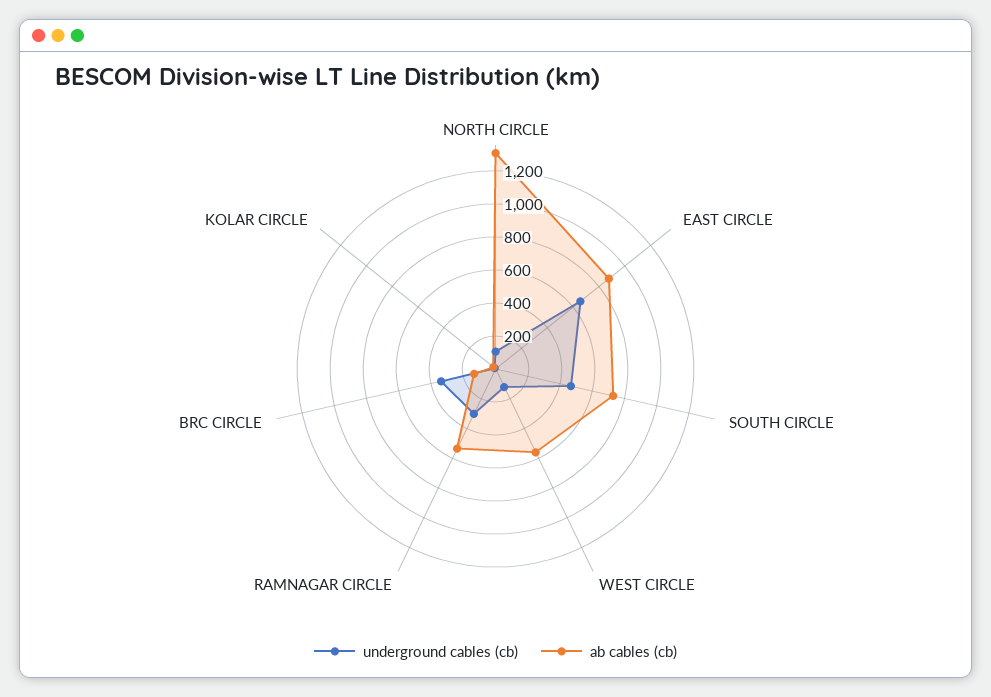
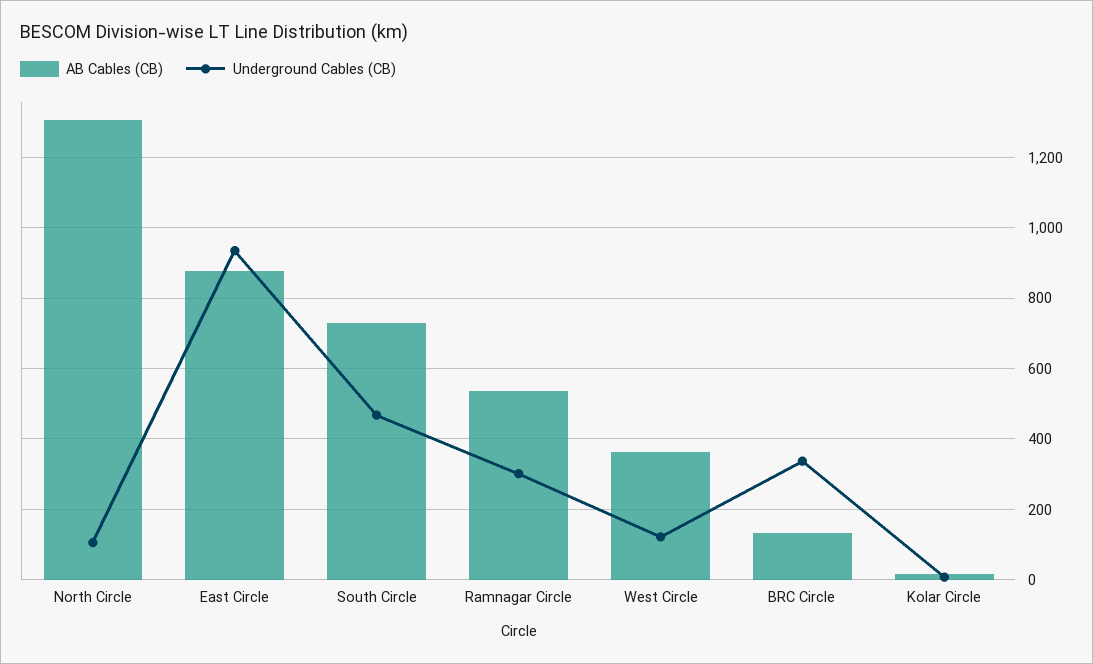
underground cables (cb), EAST CIRCLE: 650 -> 940
ab cables (cb), WEST CIRCLE: 550 -> 360

